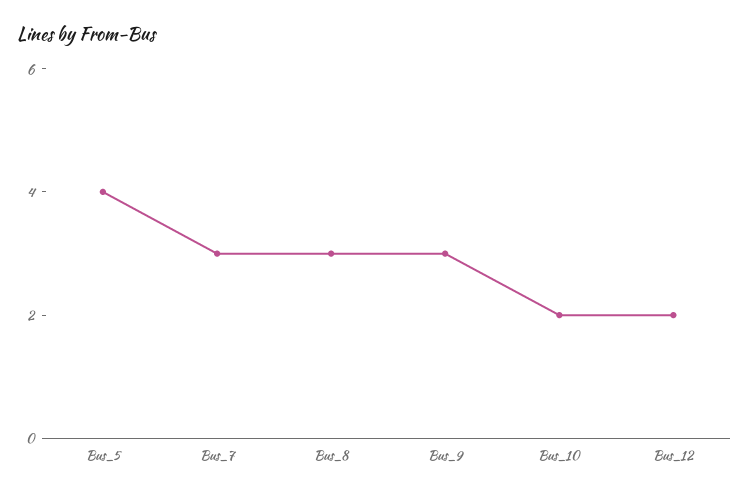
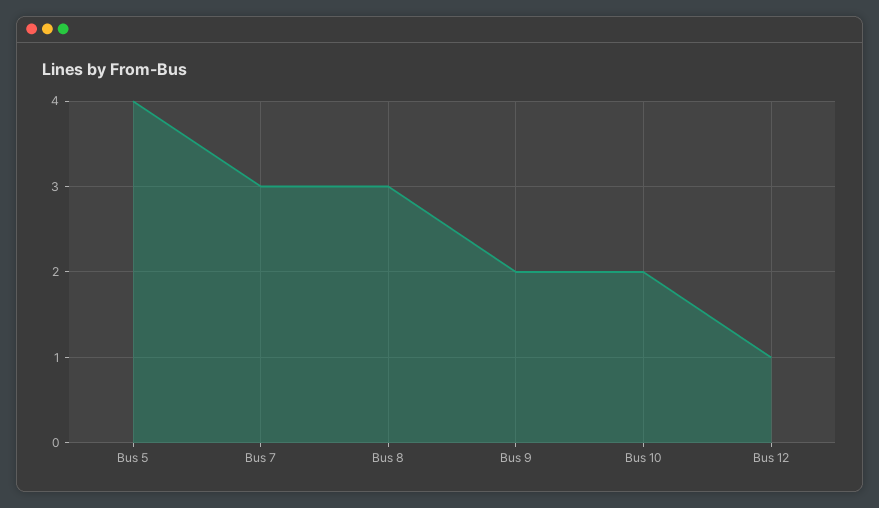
Bus_9: 3 -> 2
Bus_12: 2 -> 1

